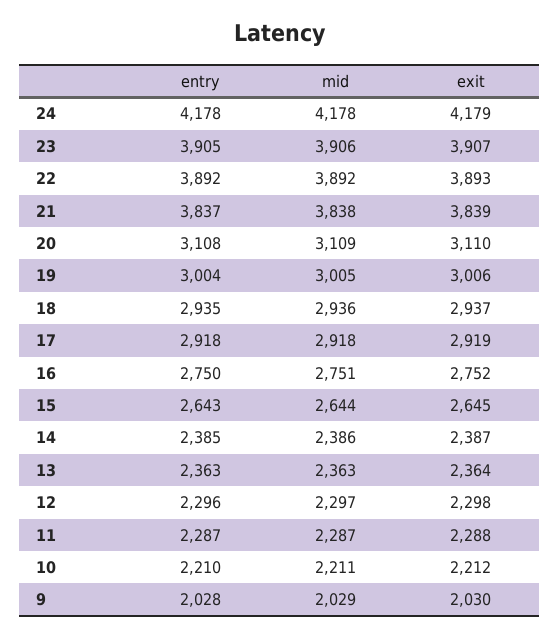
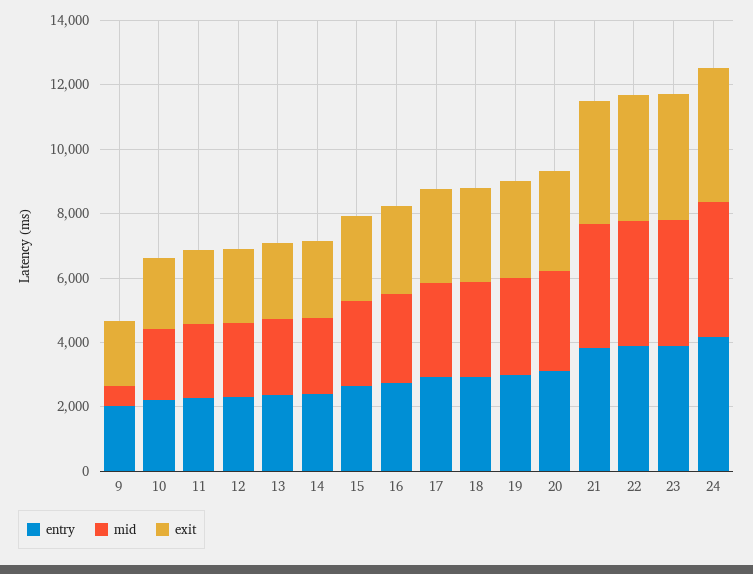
mid, 9: 2029 -> 500

